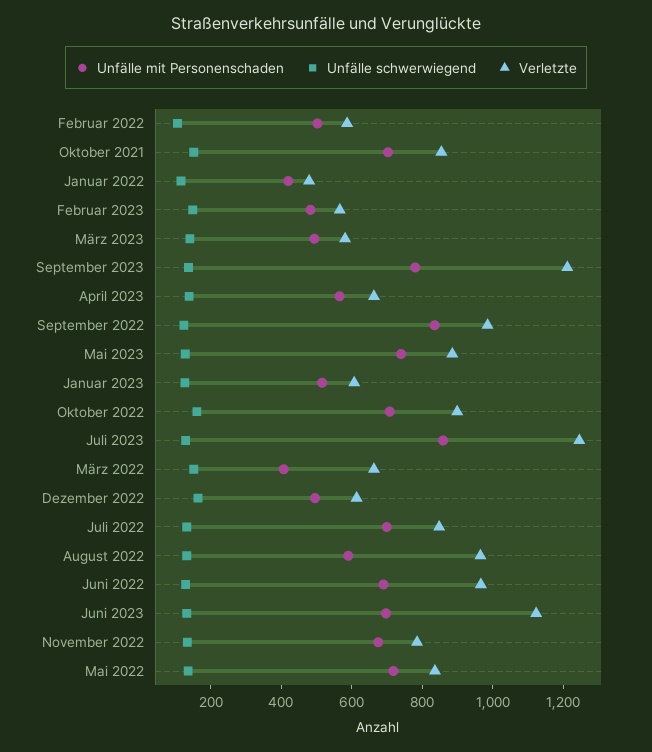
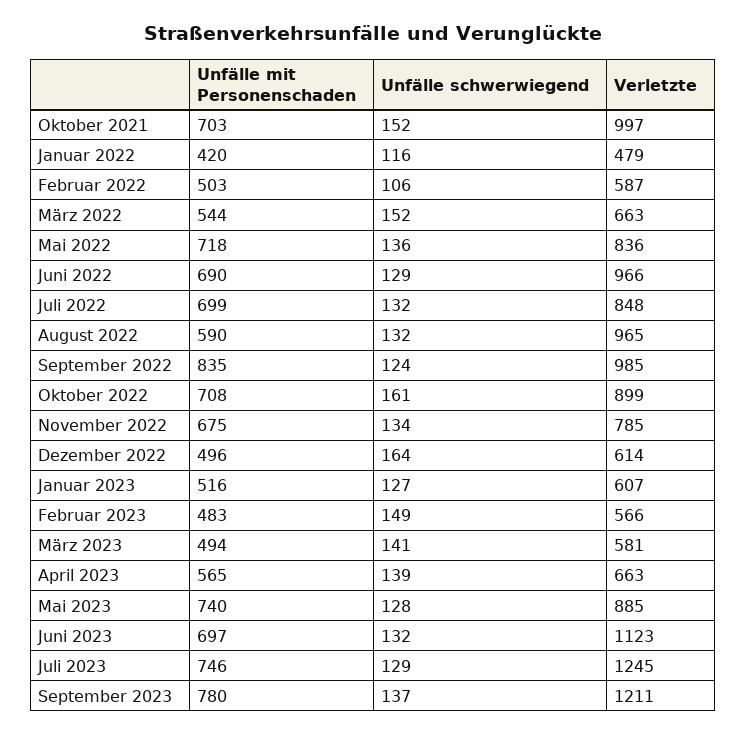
Verletzte, Oktober 2021: 850 -> 997
Unfälle mit Personenschaden, Juli 2023: 850 -> 746
Unfälle mit Personenschaden, März 2022: 400 -> 544

